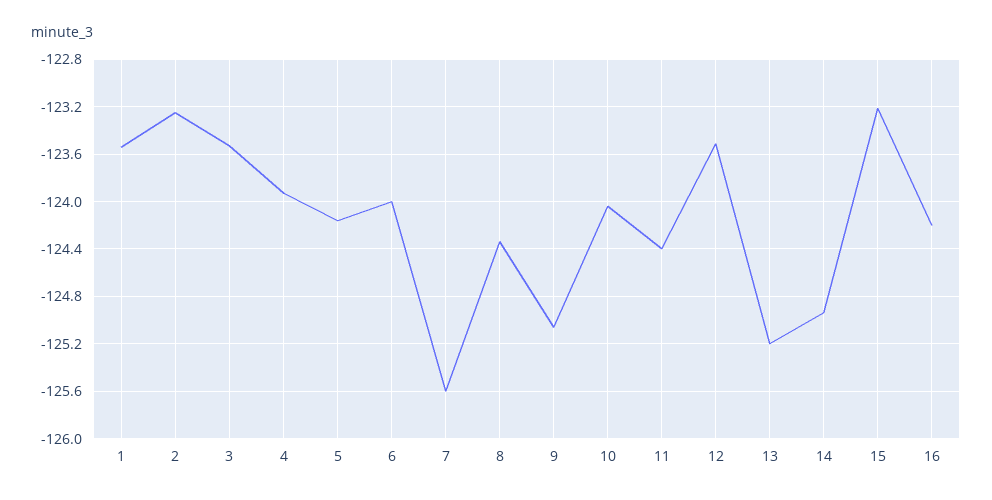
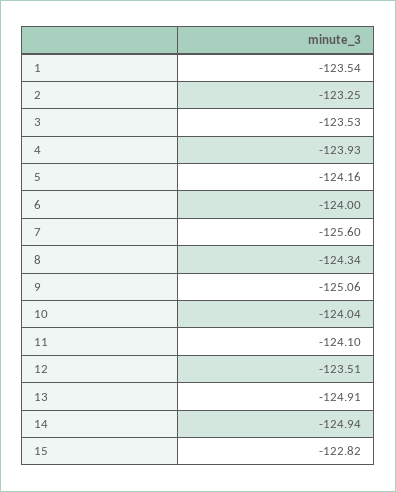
11: -124.4 -> -124.1
13: -125.2 -> -124.91
15: -123.2 -> -122.82
16: -124.2 -> none

